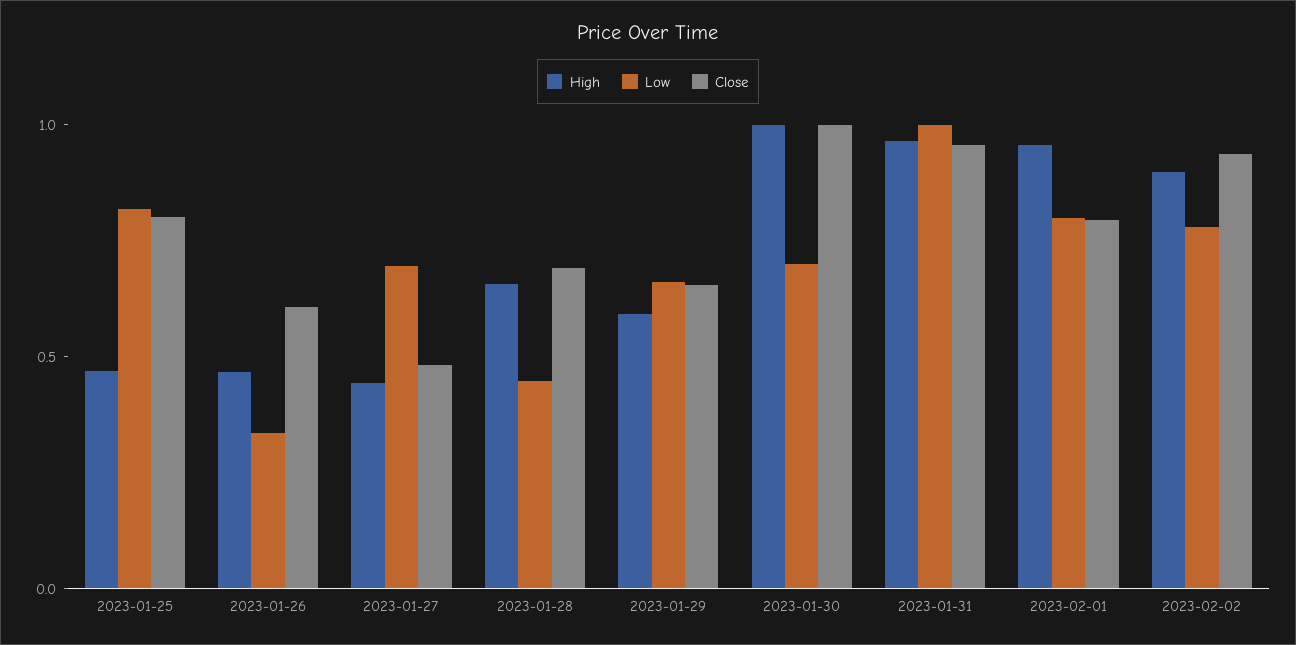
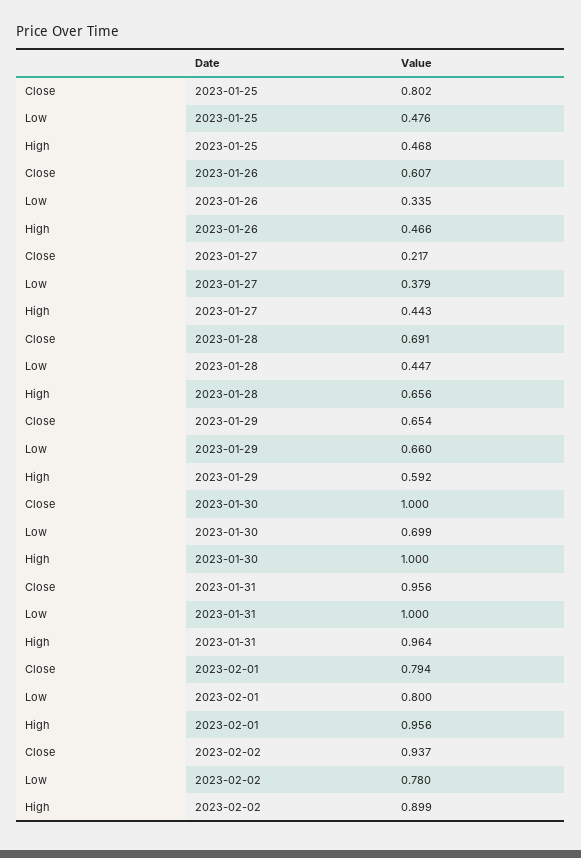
Low, 2023-01-25: 0.8 -> 0.476
Low, 2023-01-27: 0.7 -> 0.379
Close, 2023-01-27: 0.5 -> 0.217

